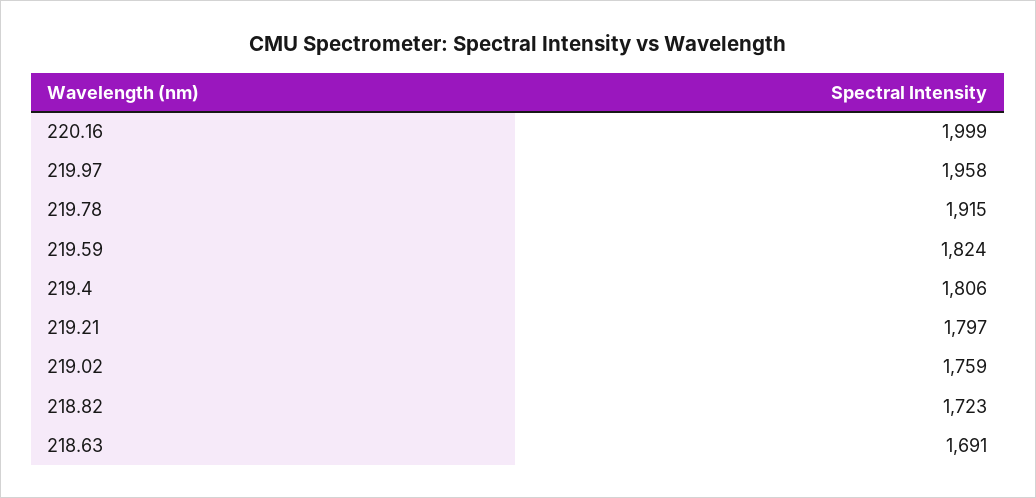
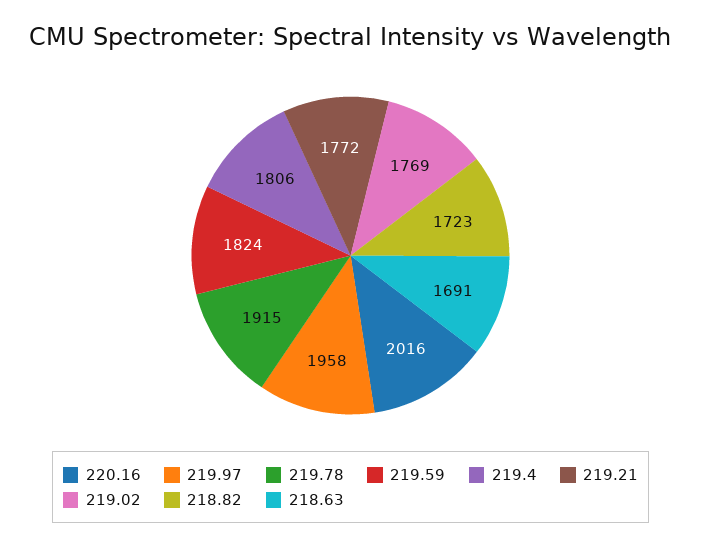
220.16: 1999 -> 2016
219.21: 1797 -> 1772
219.02: 1759 -> 1769

